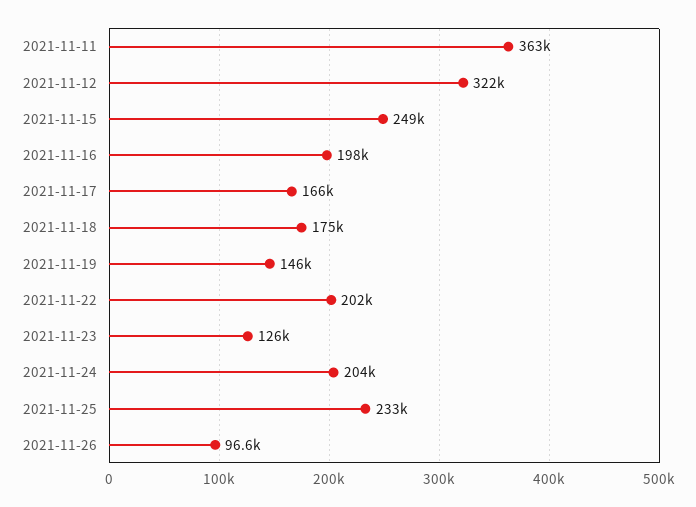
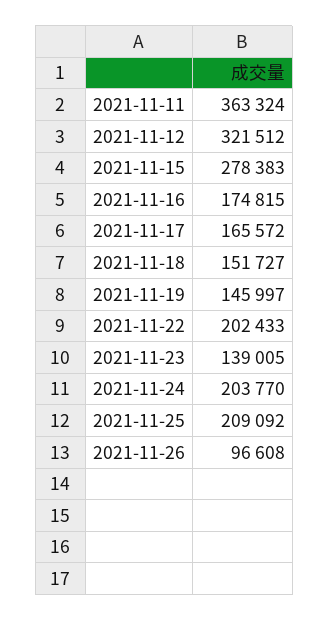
2021-11-15: 249000 -> 278383
2021-11-16: 198000 -> 174815
2021-11-18: 175000 -> 151727
2021-11-23: 126000 -> 139005
2021-11-25: 233000 -> 209092

